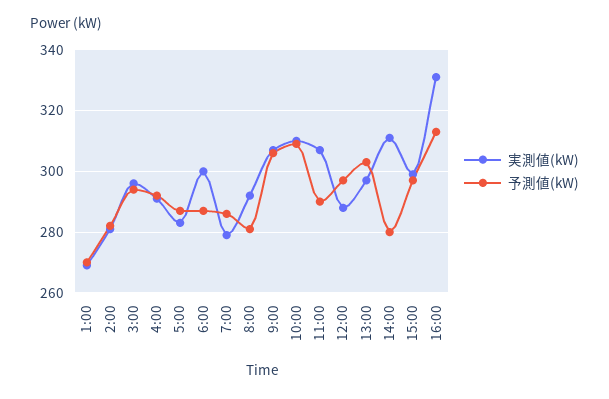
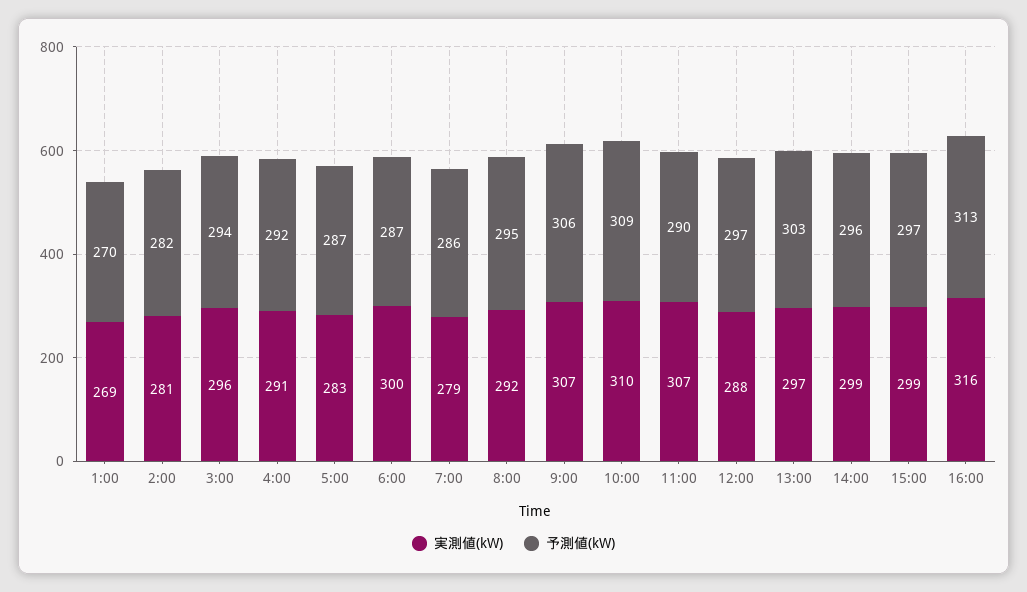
予測値(kW), 8:00: 280 -> 295
実測値(kW), 14:00: 310 -> 299
予測値(kW), 14:00: 280 -> 296
実測値(kW), 16:00: 330 -> 316

